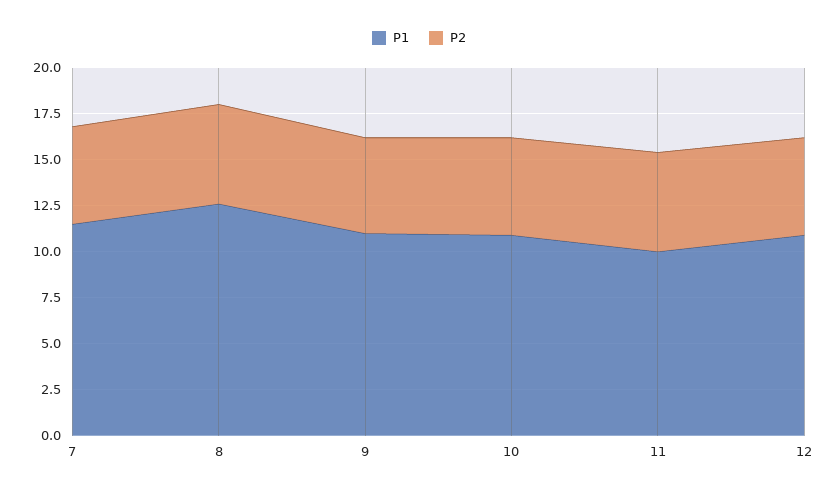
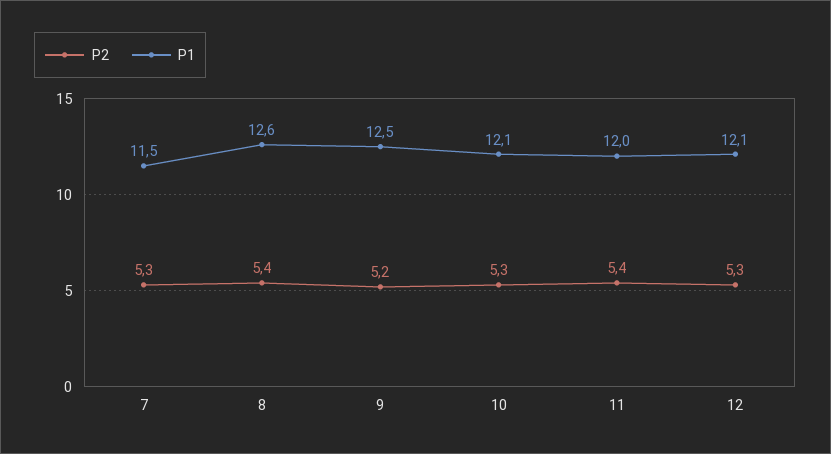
P1, 9: 11 -> 12.5
P1, 10: 11 -> 12.1
P1, 11: 10 -> 12
P1, 12: 11 -> 12.1

